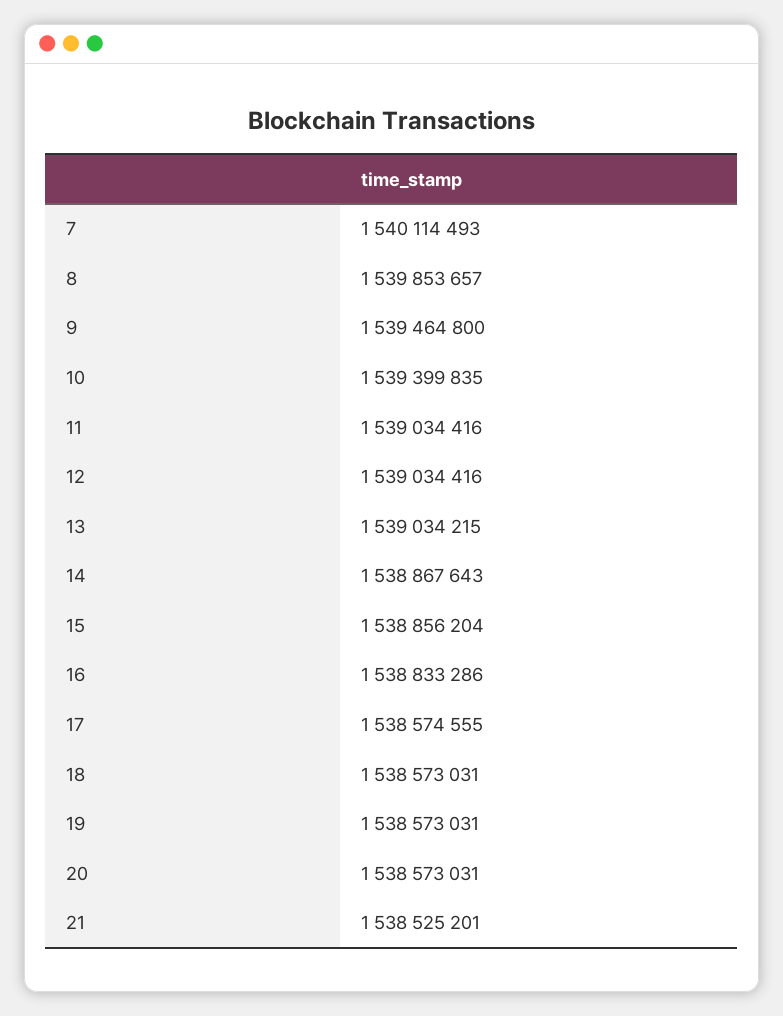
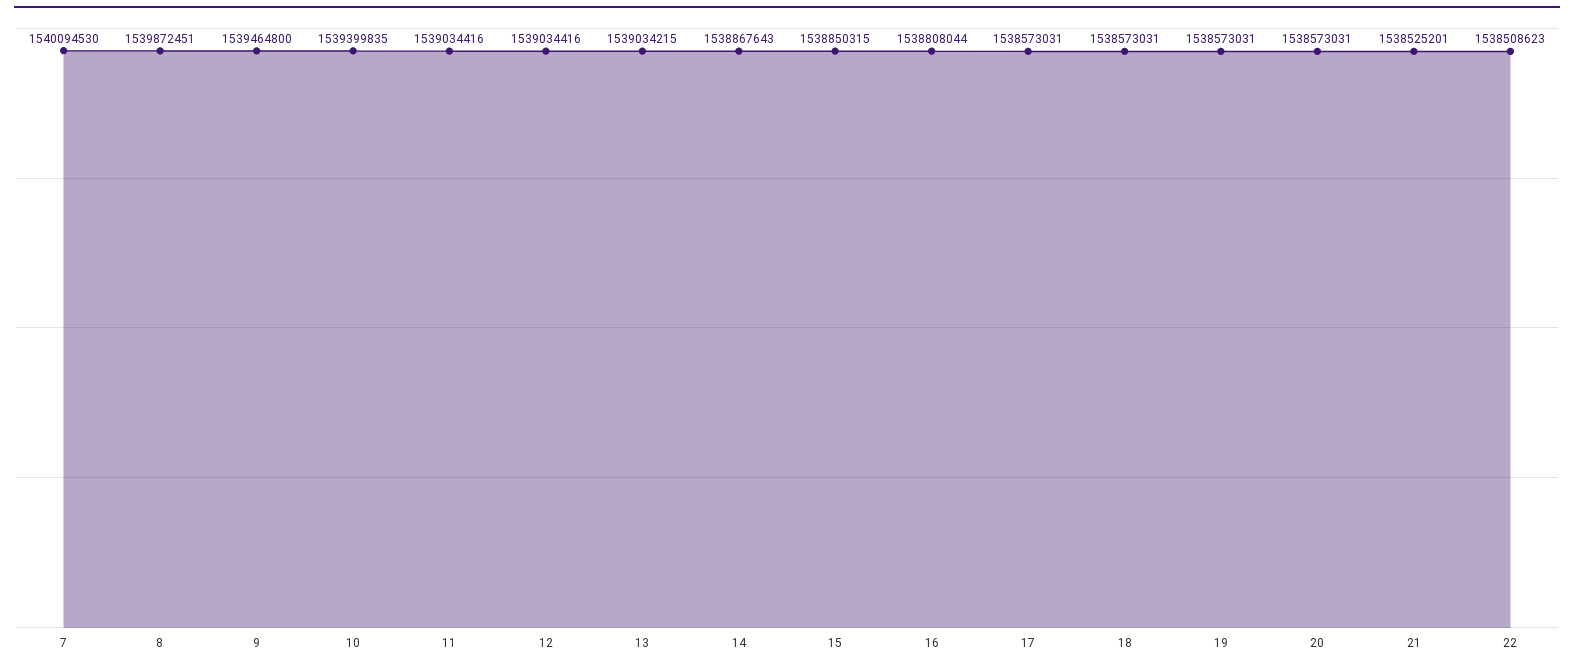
7: 1540114493 -> 1540094530
8: 1539853657 -> 1539872451
15: 1538856204 -> 1538850315
16: 1538833286 -> 1538808044
17: 1538574555 -> 1538573031
22: none -> 1538508623

